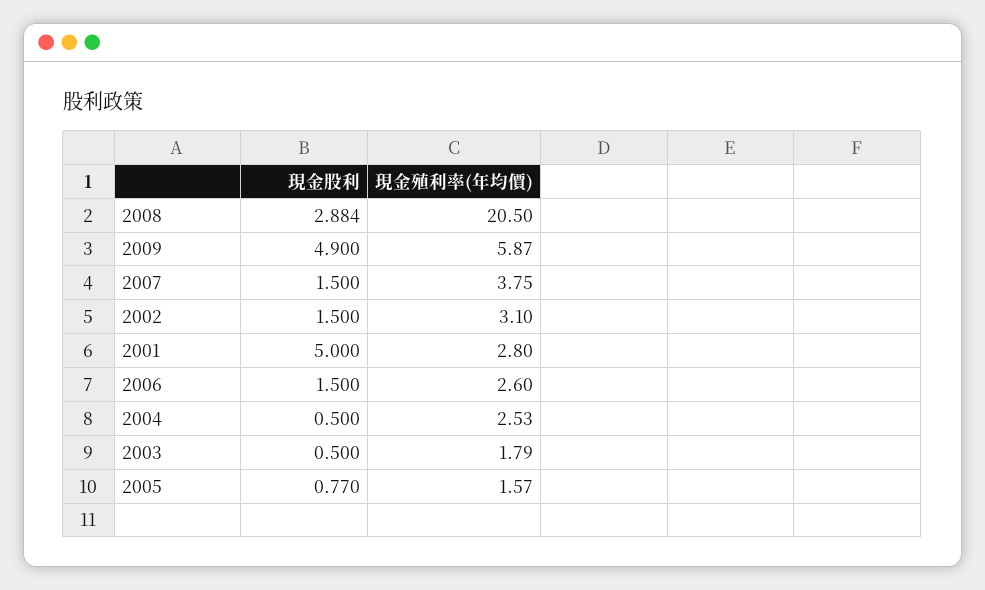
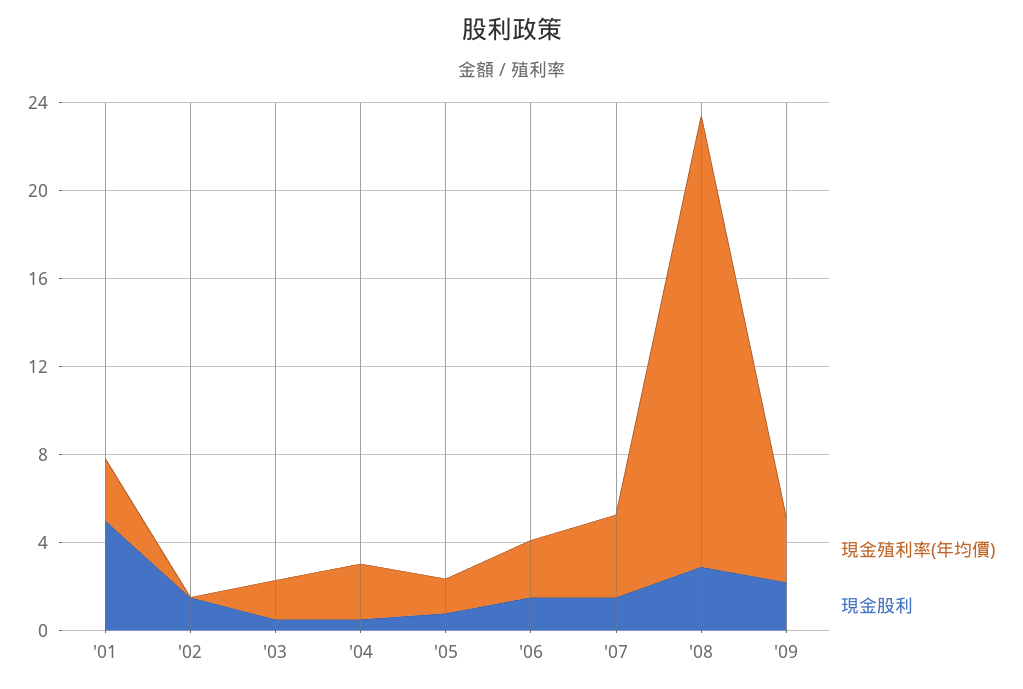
現金股利, 2009: 4.9 -> 2
現金殖利率(年均價), 2009: 5.87 -> 3
現金殖利率(年均價), 2002: 3.1 -> 0

